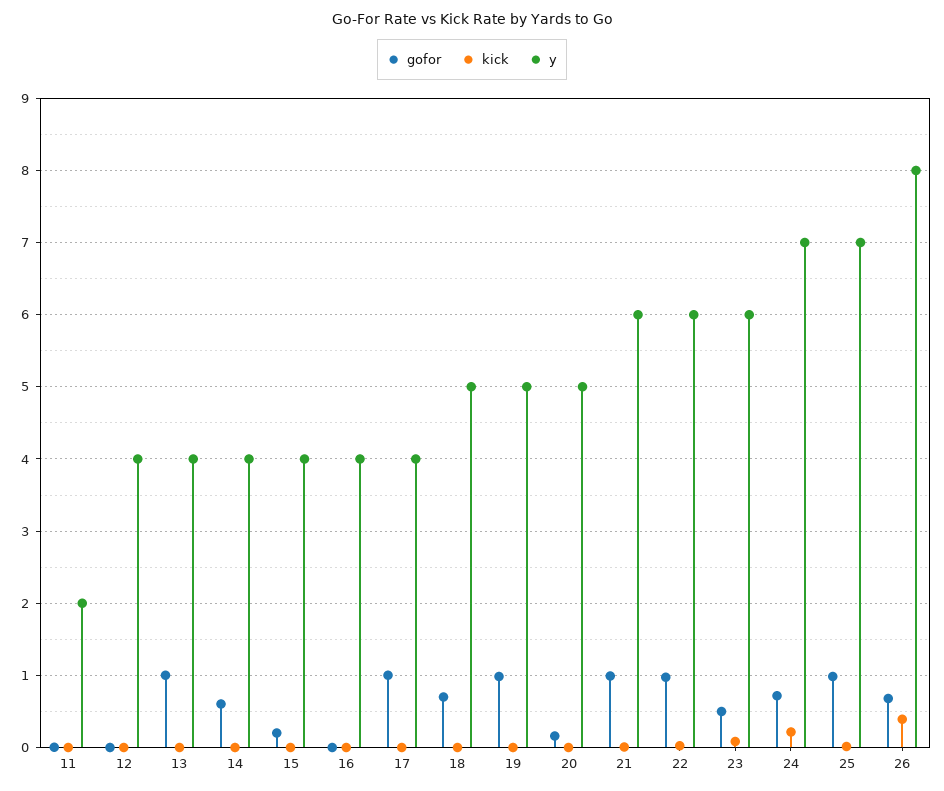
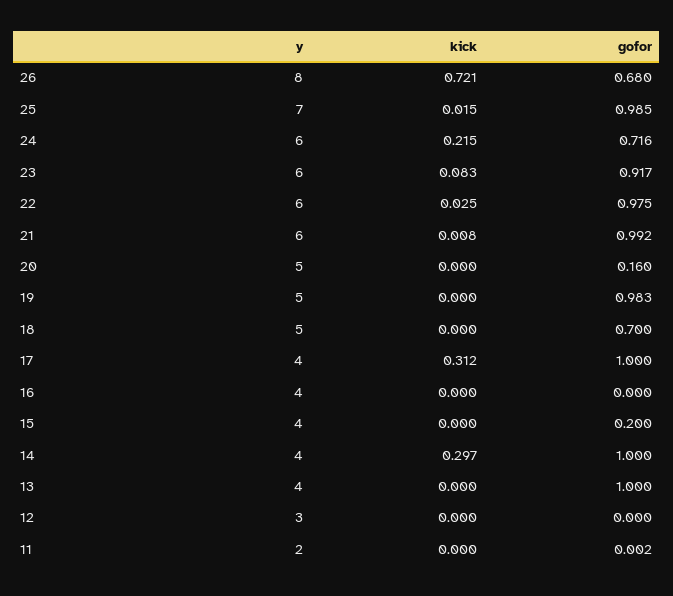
y, 12: 4 -> 3
gofor, 14: 0.6 -> 1
kick, 14: 0 -> 0.297
kick, 17: 0 -> 0.312
gofor, 23: 0.5 -> 0.917
y, 24: 7 -> 6
kick, 26: 0.4 -> 0.721

